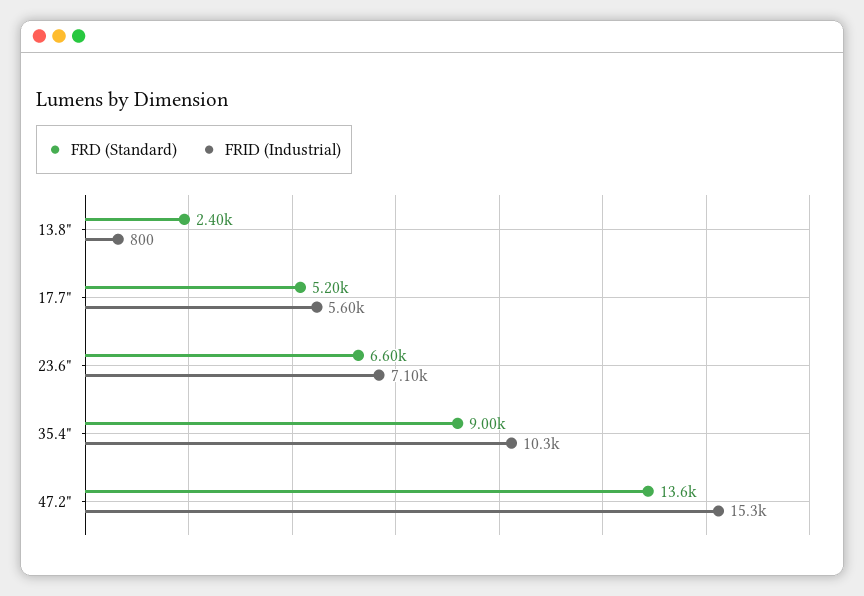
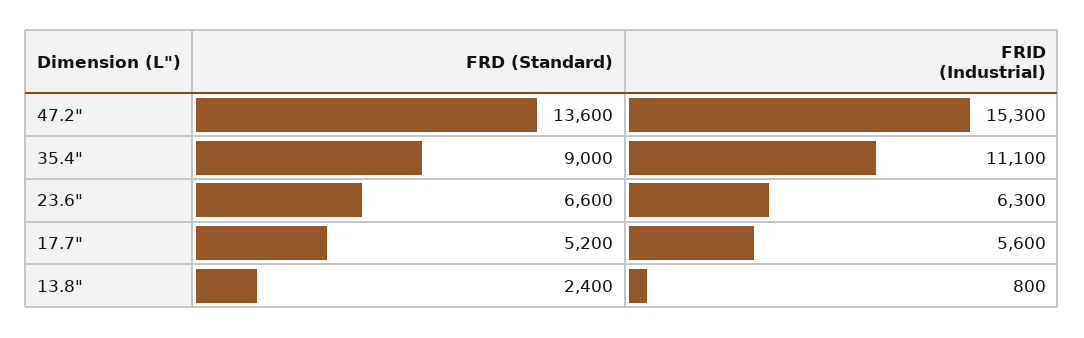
FRID (Industrial), 23.6": 7100 -> 6300
FRID (Industrial), 35.4": 10300 -> 11100

